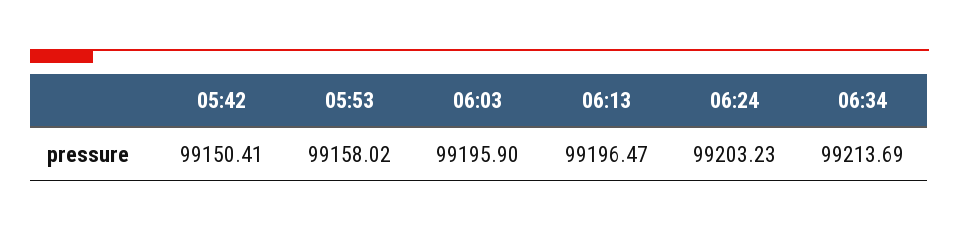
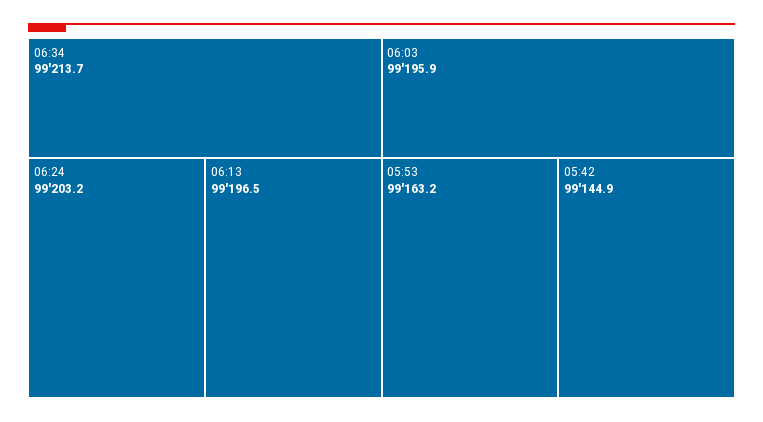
05:42: 99150.41 -> 99144.9
05:53: 99158.02 -> 99163.2

